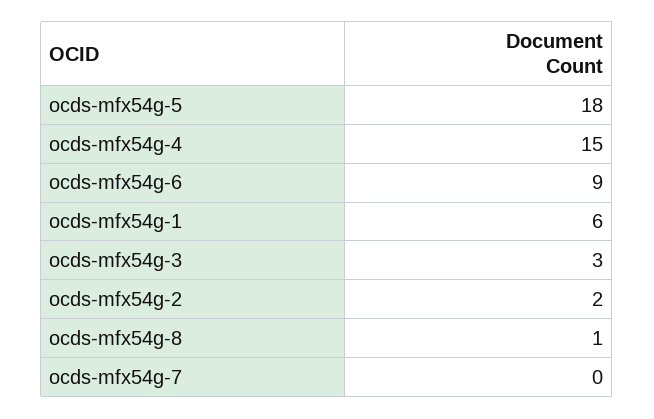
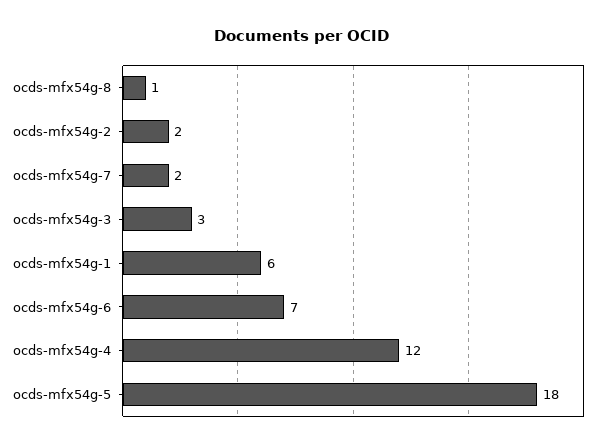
ocds-mfx54g-4: 15 -> 12
ocds-mfx54g-6: 9 -> 7
ocds-mfx54g-7: 0 -> 2

